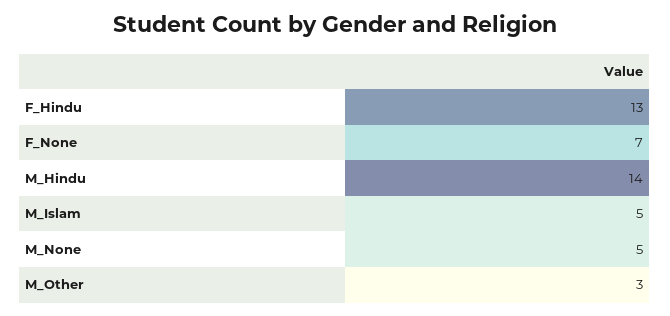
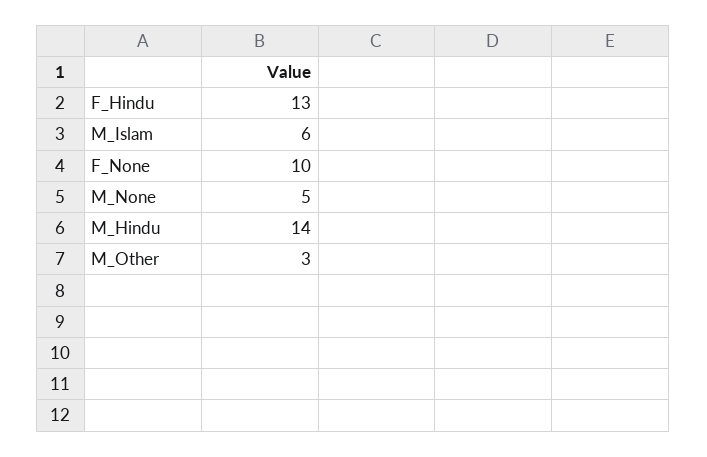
F_None: 7 -> 10
M_Islam: 5 -> 6

